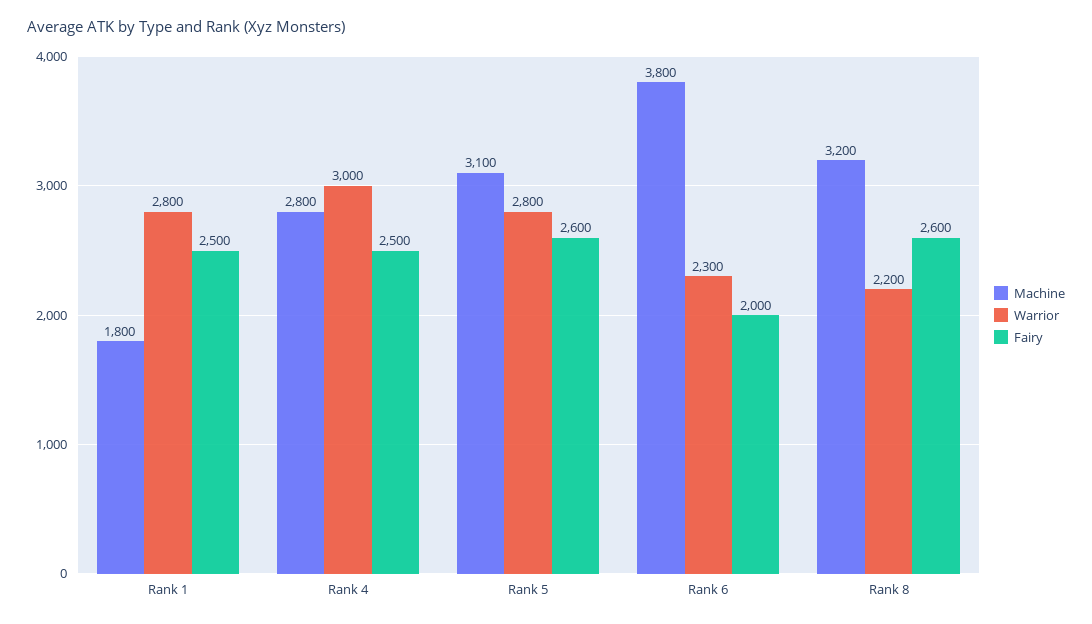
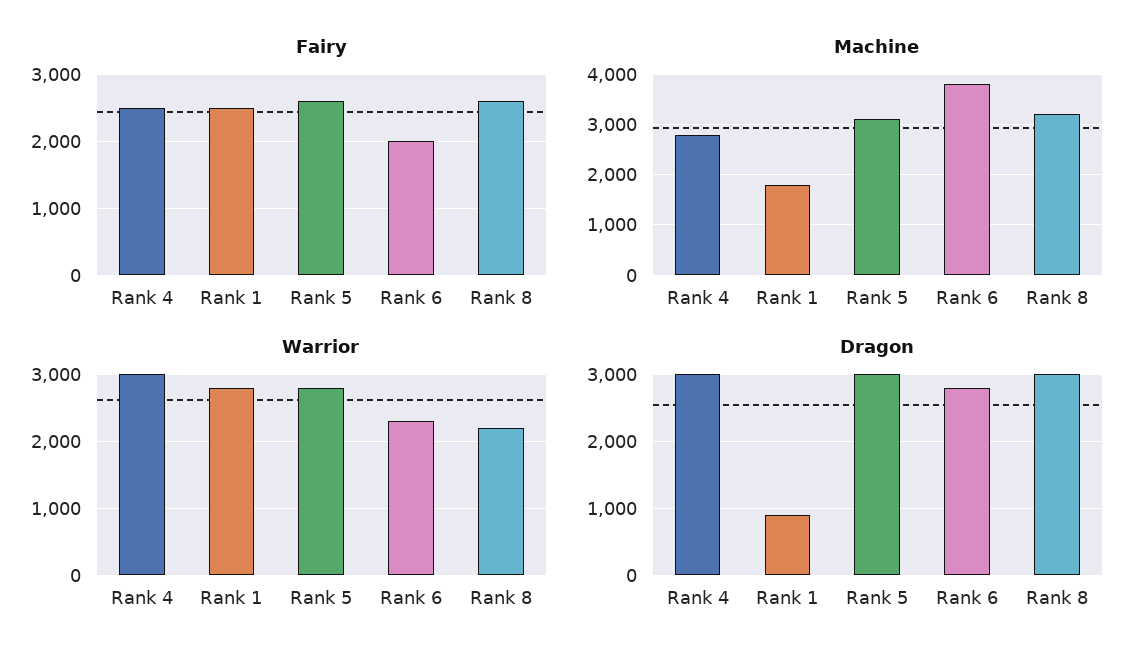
Dragon, Rank 4: none -> 3000
Dragon, Rank 1: none -> 900
Dragon, Rank 5: none -> 3000
Dragon, Rank 6: none -> 2800
Dragon, Rank 8: none -> 3000

